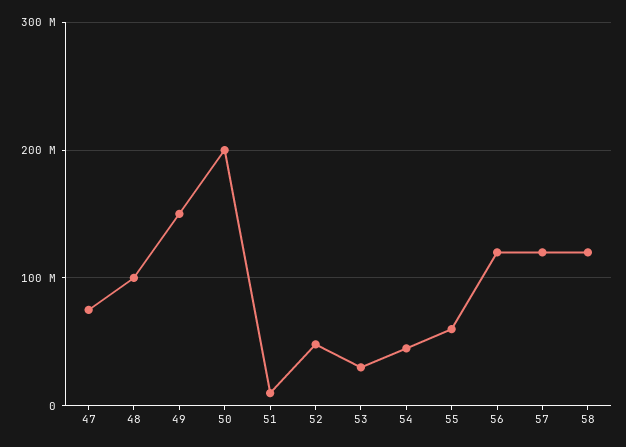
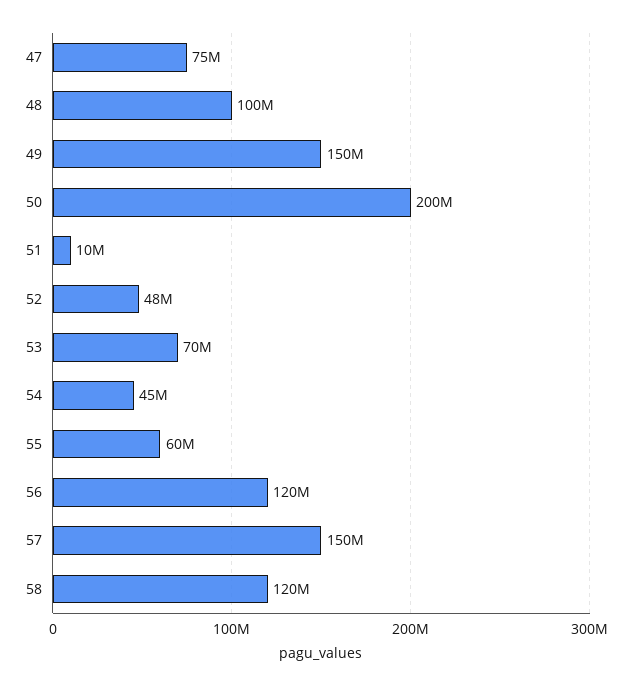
53: 30000000 -> 70000000
57: 120000000 -> 150000000

